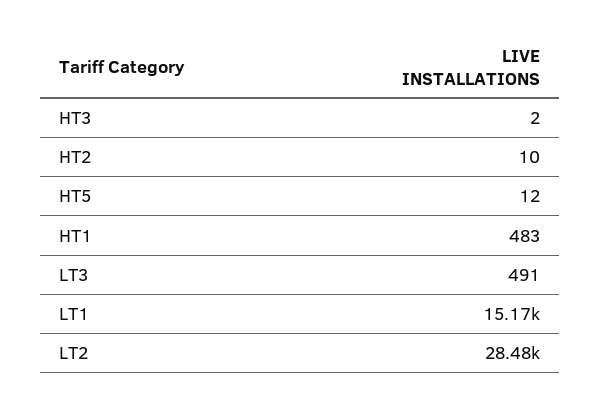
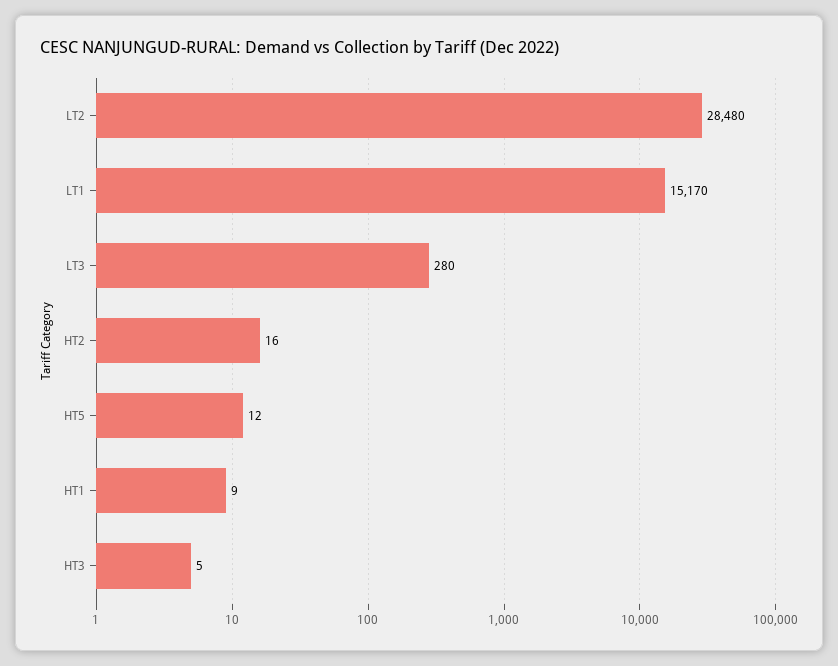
HT3: 2 -> 5
HT2: 10 -> 16
HT1: 483 -> 9
LT3: 491 -> 280

